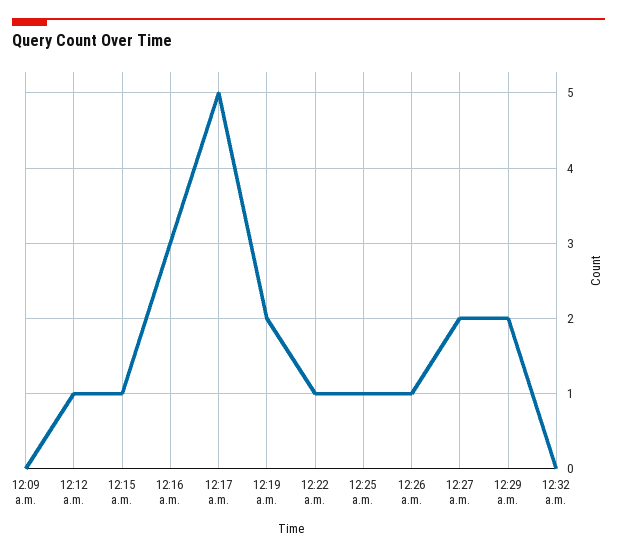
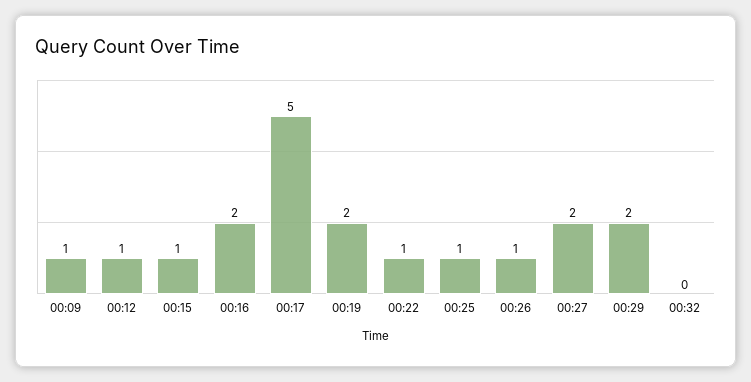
12:09 a.m.: 0 -> 1
12:16 a.m.: 3 -> 2

